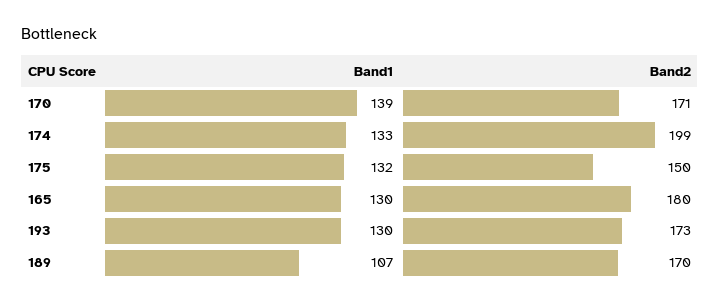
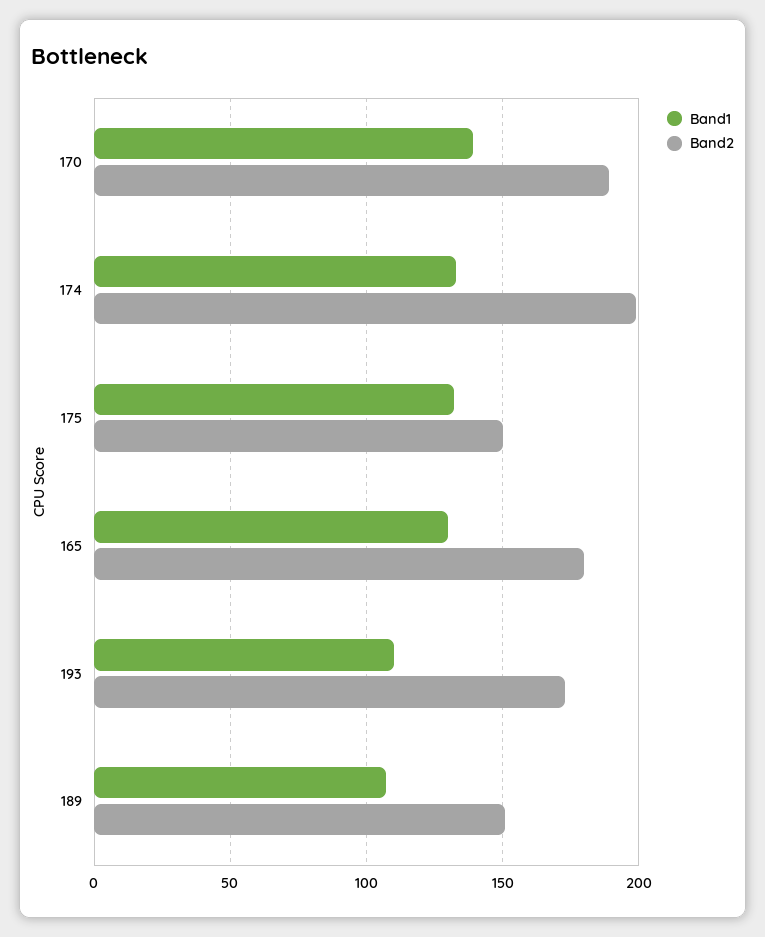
Band2, 170: 171 -> 190
Band1, 193: 130 -> 110
Band2, 189: 170 -> 150

